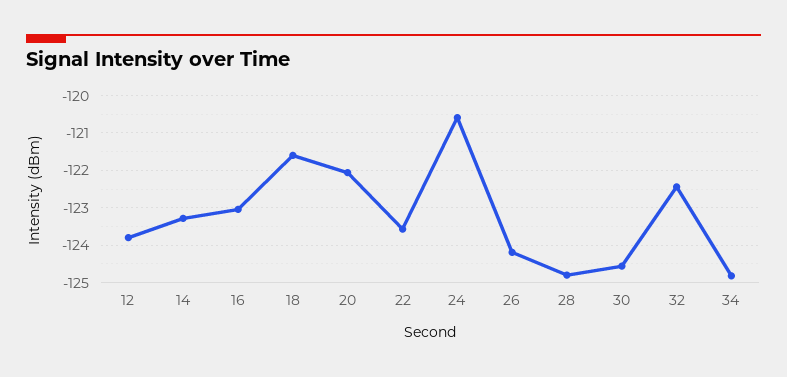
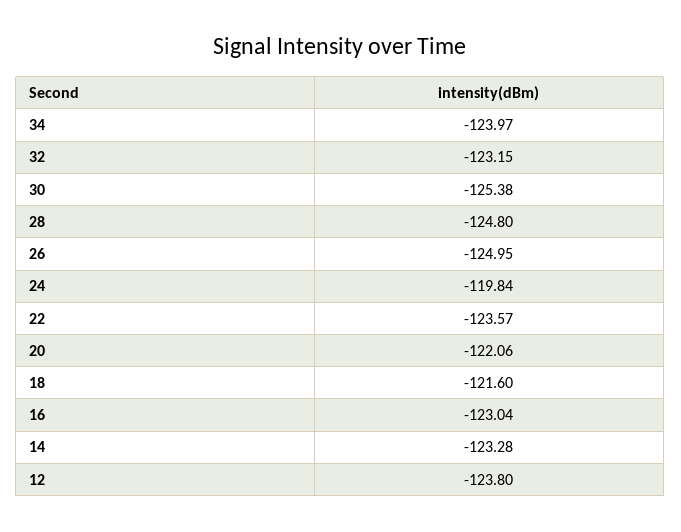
24: -120.6 -> -119.84
26: -124.2 -> -124.95
30: -124.6 -> -125.38
32: -122.4 -> -123.15
34: -124.8 -> -123.97

